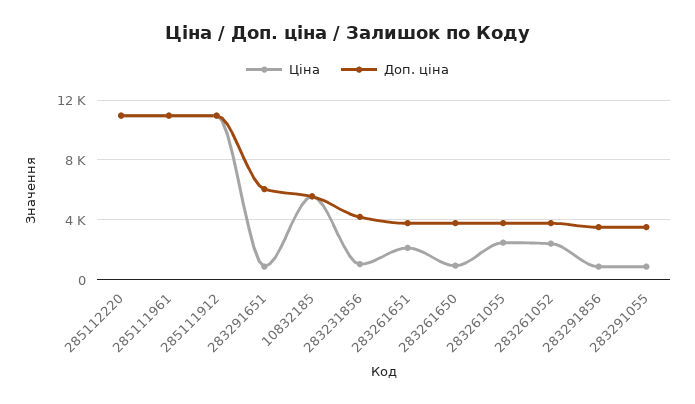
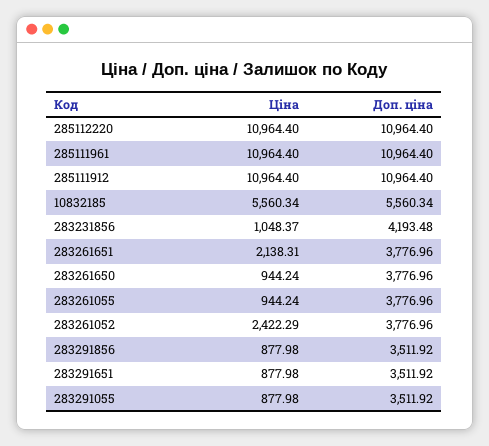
Доп. ціна, 283291651: 6000 -> 3511.92
Ціна, 283261055: 2500 -> 944.24

